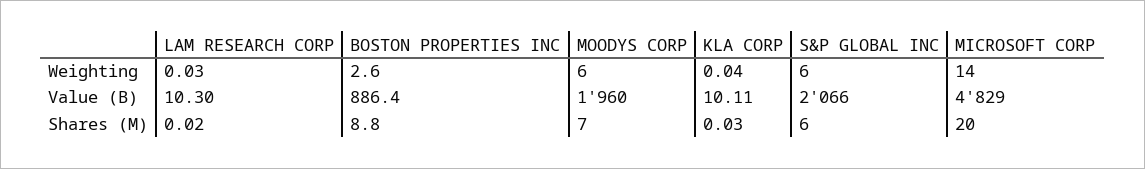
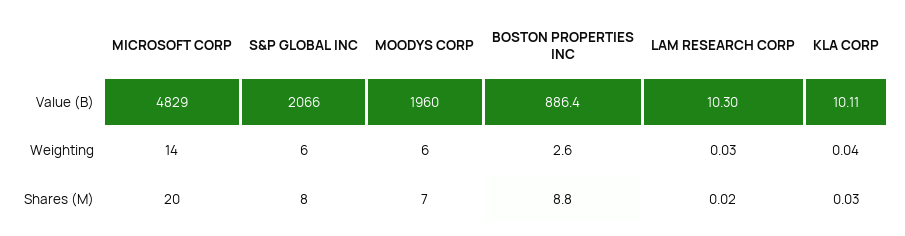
S&P GLOBAL INC, Shares (M): 6 -> 8

